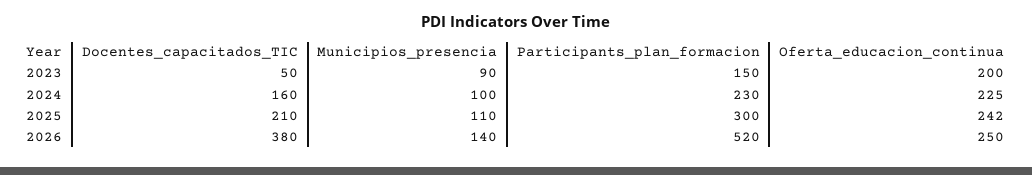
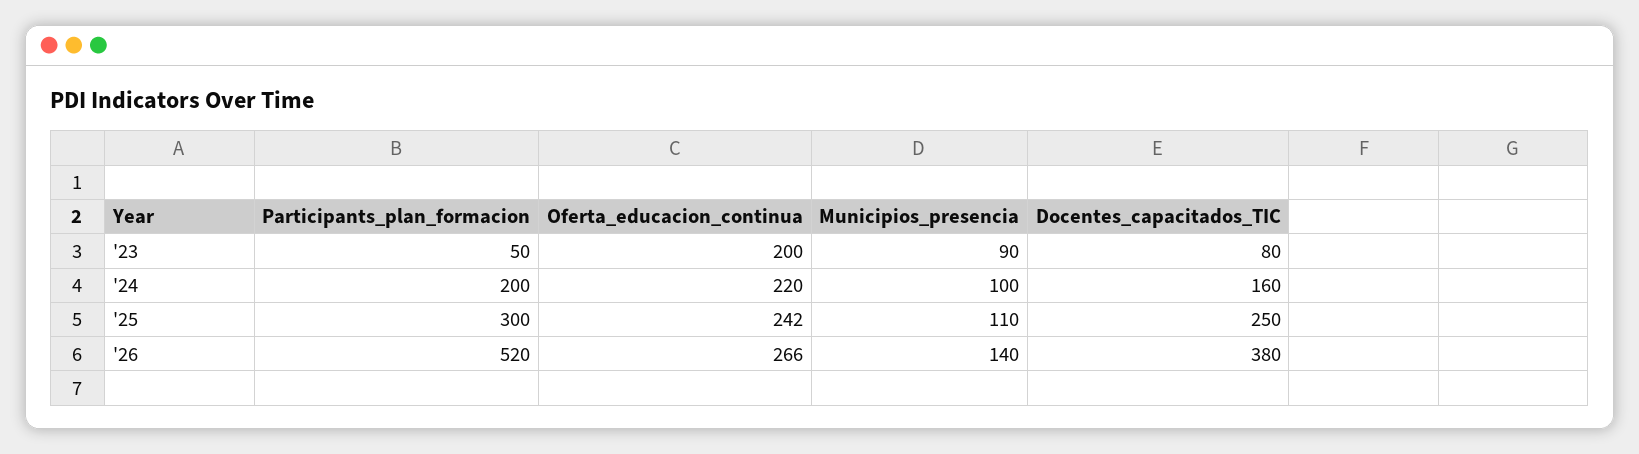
Docentes_capacitados_TIC, 2023: 50 -> 80
Participants_plan_formacion, 2023: 150 -> 50
Participants_plan_formacion, 2024: 230 -> 200
Oferta_educacion_continua, 2024: 225 -> 220
Docentes_capacitados_TIC, 2025: 210 -> 250
Oferta_educacion_continua, 2026: 250 -> 266

